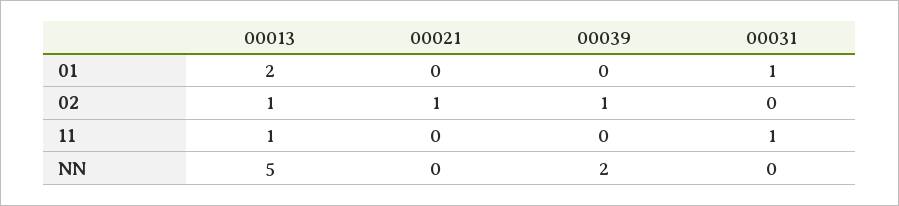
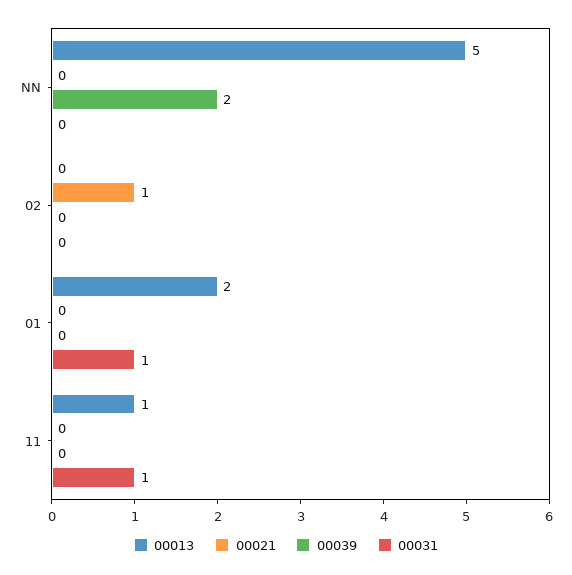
00013, 02: 1 -> 0
00039, 02: 1 -> 0

